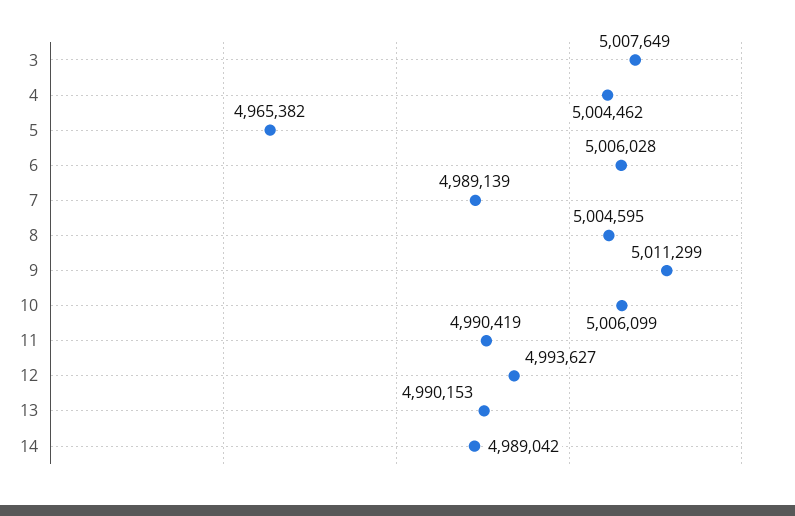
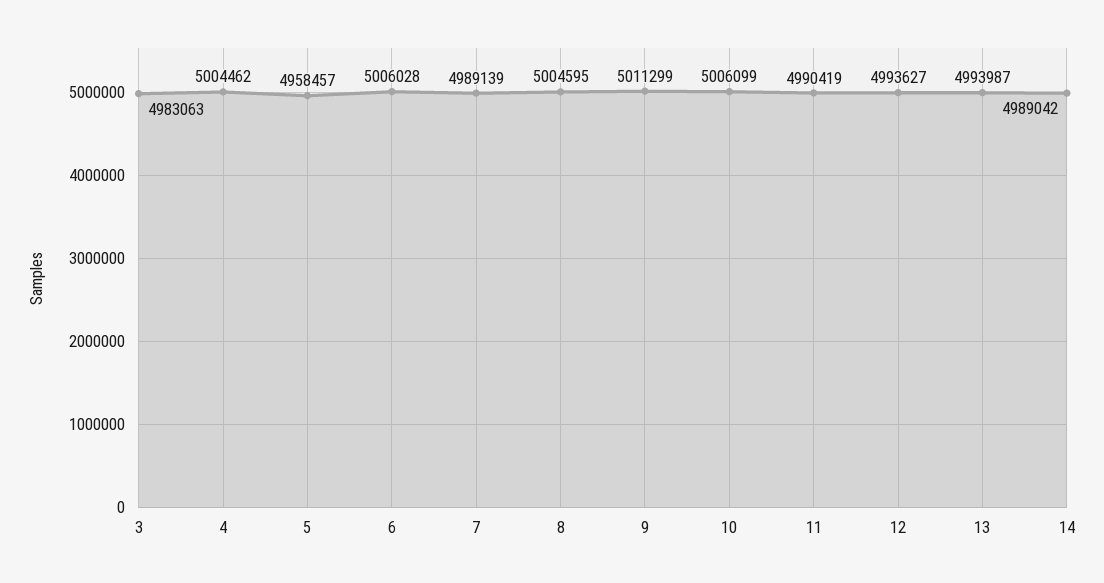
3: 5007649 -> 4983063
5: 4965382 -> 4958457
13: 4990153 -> 4993987

